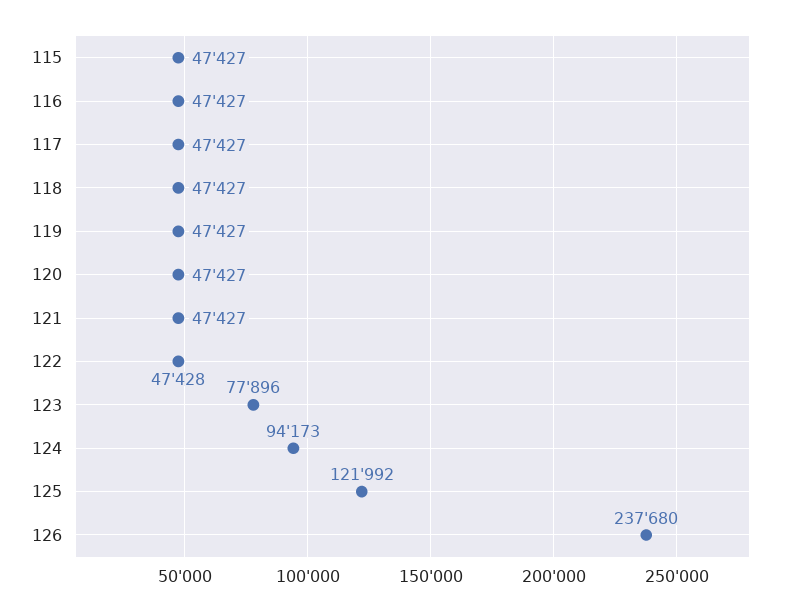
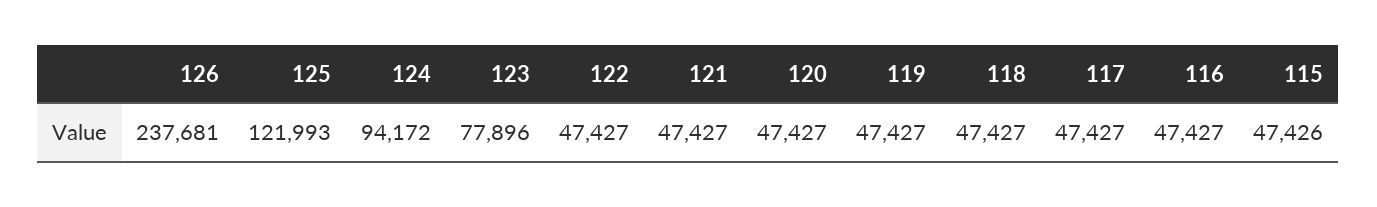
115: 47427 -> 47426
122: 47428 -> 47427
124: 94173 -> 94172
125: 121992 -> 121993
126: 237680 -> 237681

